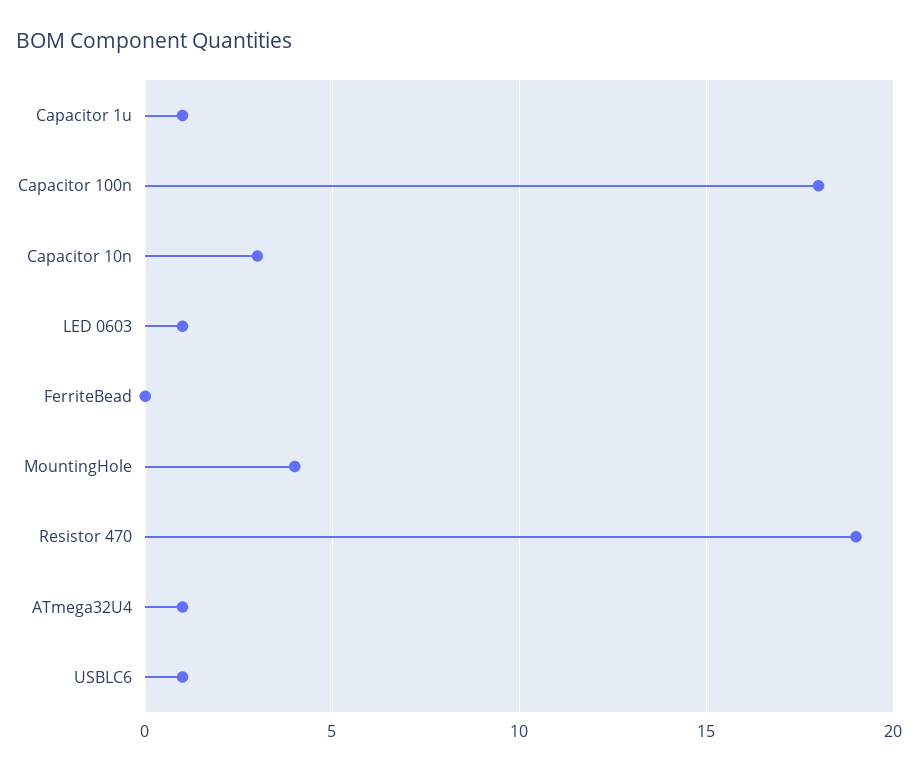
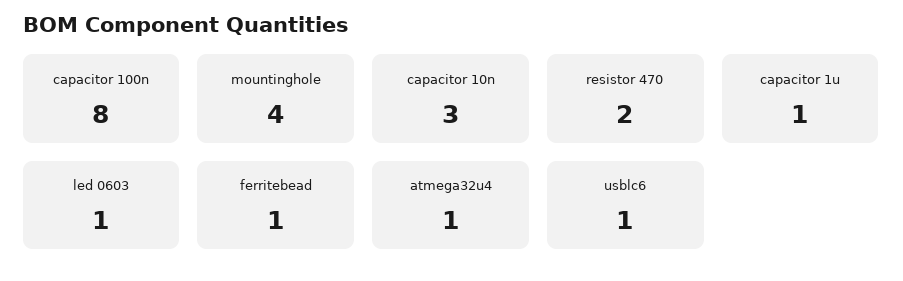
Capacitor 100n: 18 -> 8
FerriteBead: 0 -> 1
Resistor 470: 19 -> 2

